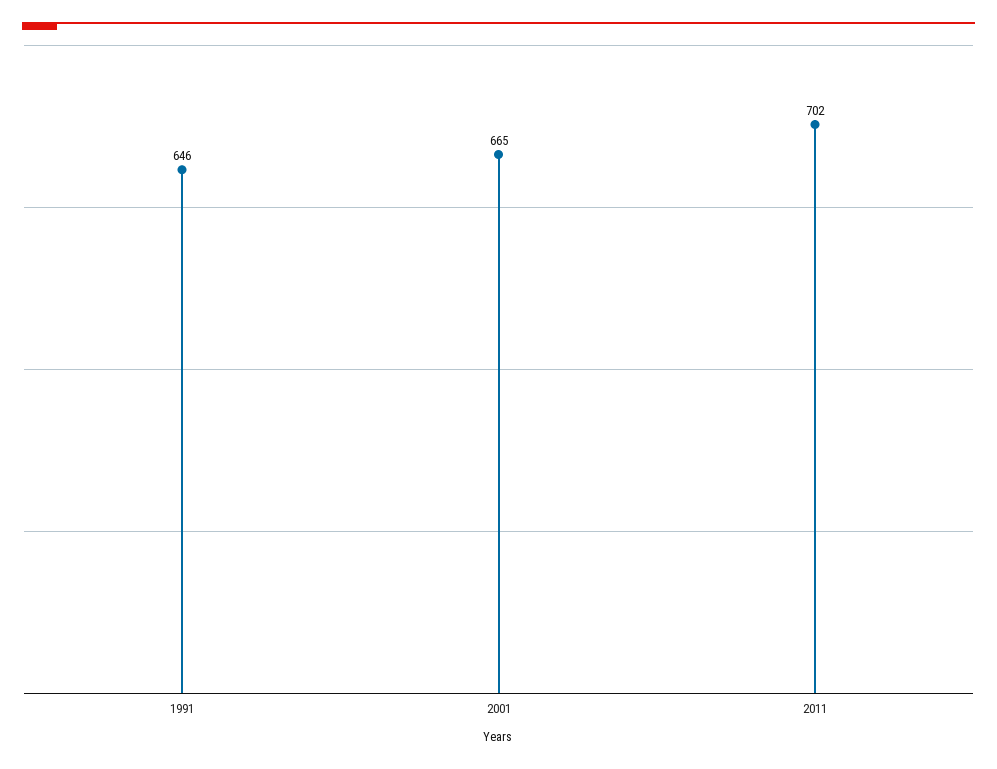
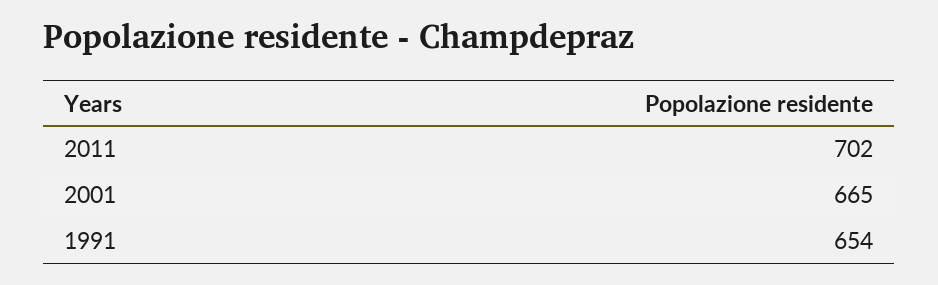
1991: 646 -> 654

